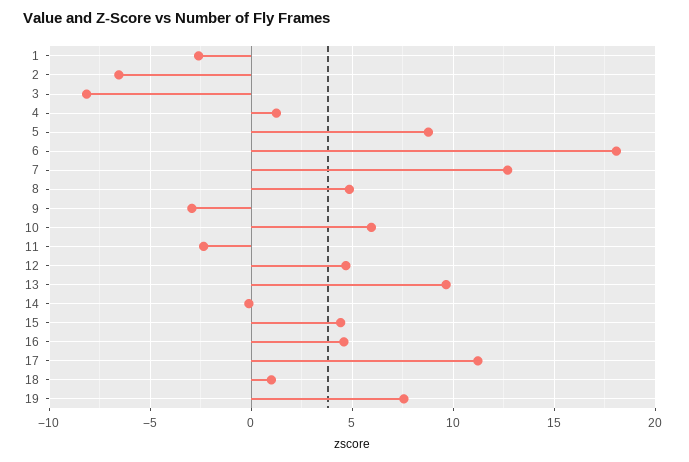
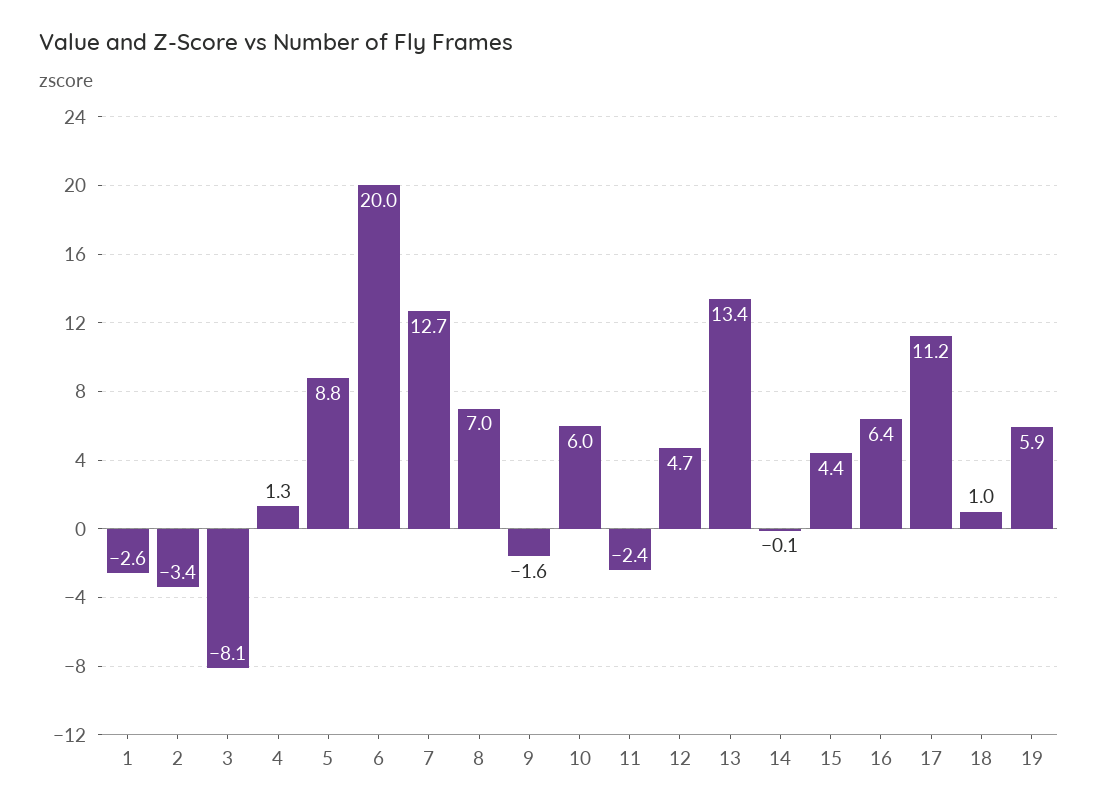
2: -6.5 -> -3.4
6: 18 -> 20
8: 5 -> 7
9: -3 -> -1.6
13: 9.5 -> 13.4
16: 4.5 -> 6.4
19: 7.5 -> 5.9

